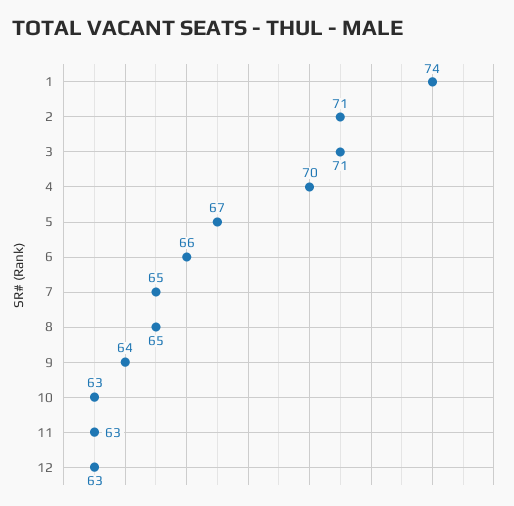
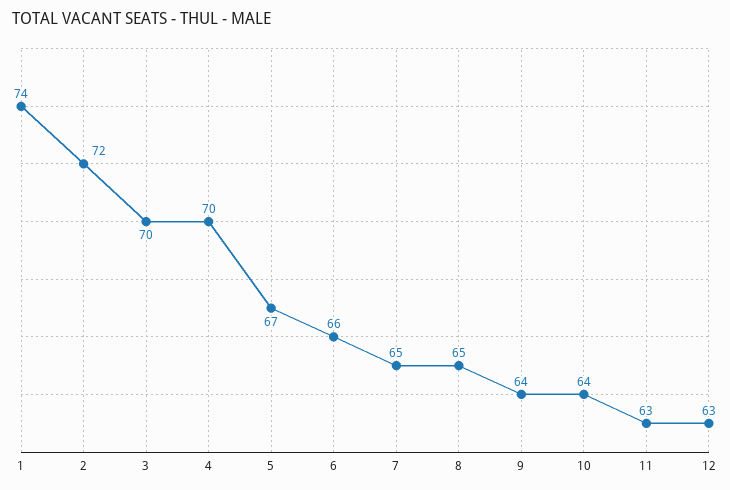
2: 71 -> 72
3: 71 -> 70
10: 63 -> 64

